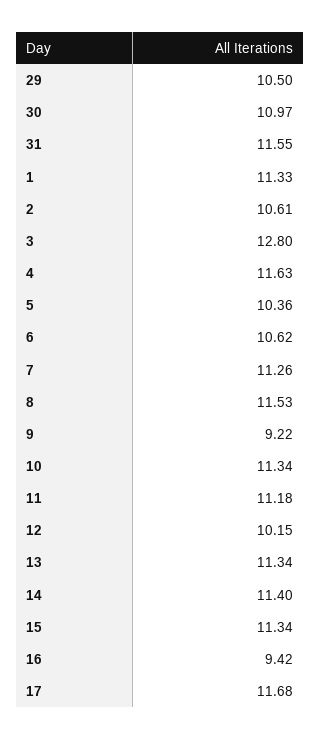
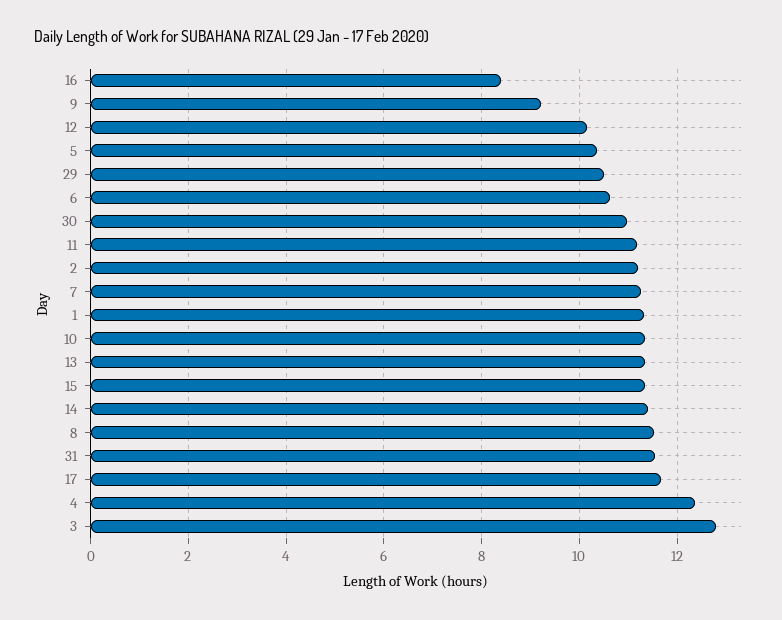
2: 10.61 -> 11.2
4: 11.63 -> 12.4
16: 9.42 -> 8.4

